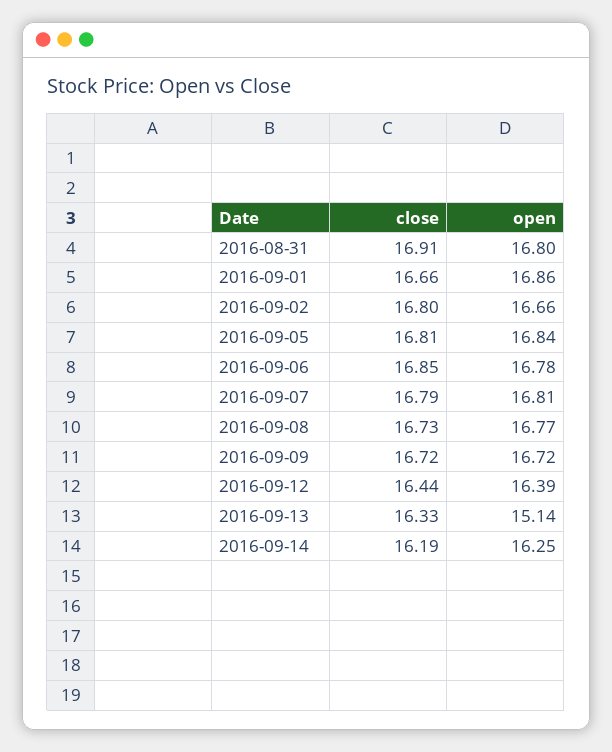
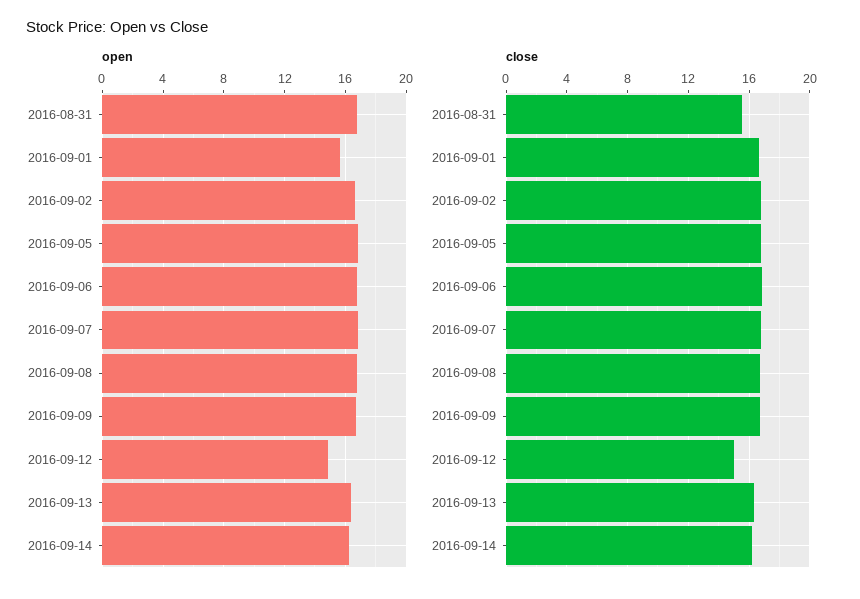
close, 2016-08-31: 16.91 -> 15.5
open, 2016-09-01: 16.86 -> 15.5
close, 2016-09-12: 16.44 -> 15
open, 2016-09-12: 16.39 -> 15
open, 2016-09-13: 15.14 -> 16.5

